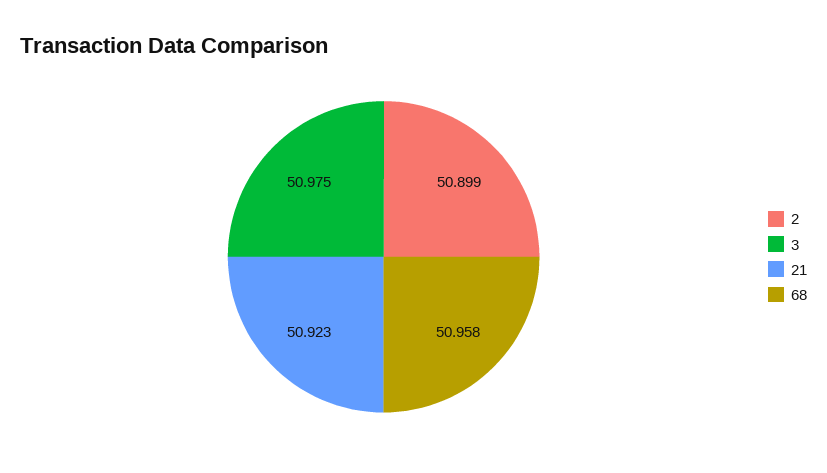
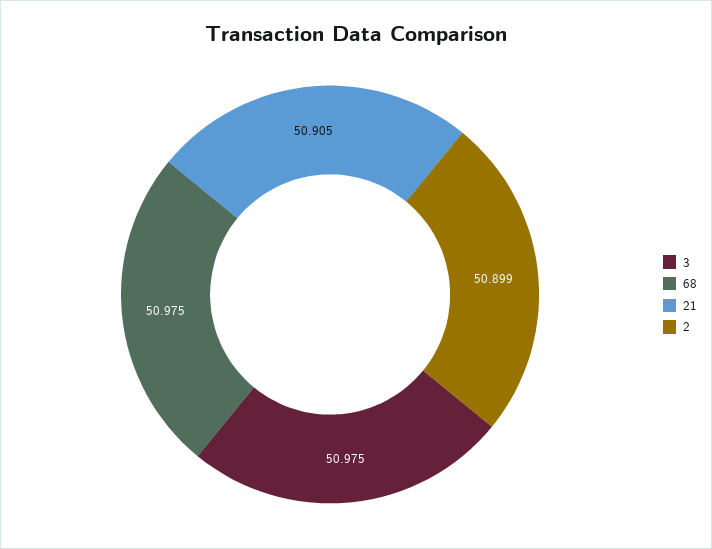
21: 50.923 -> 50.905
68: 50.958 -> 50.975

